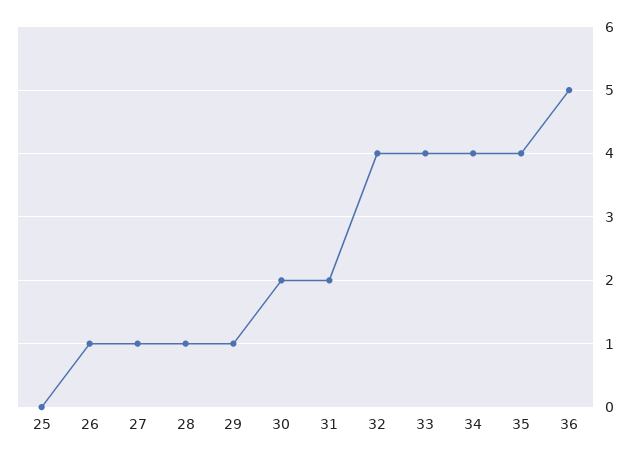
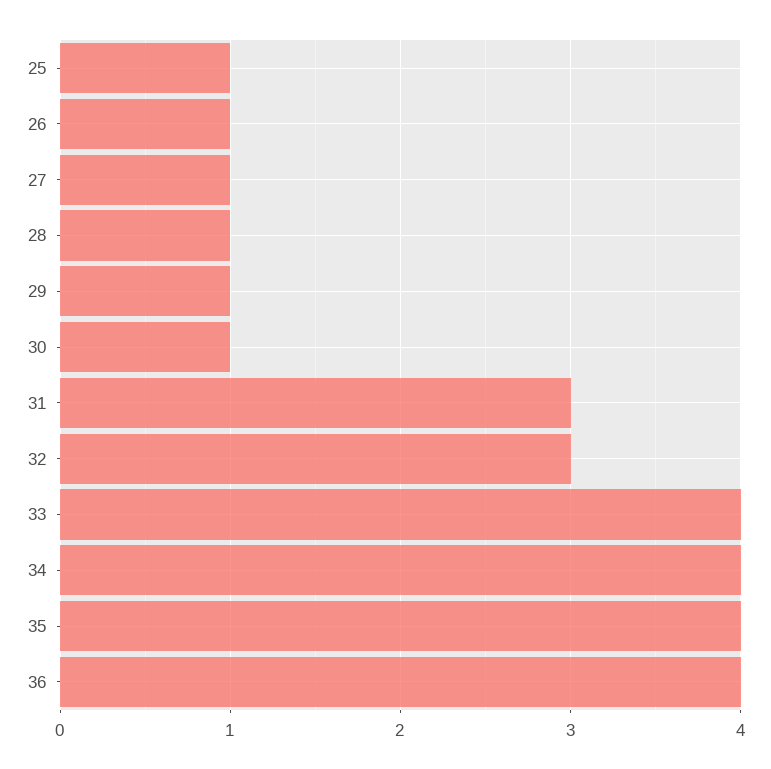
25: 0 -> 1
30: 2 -> 1
31: 2 -> 3
32: 4 -> 3
36: 5 -> 4

